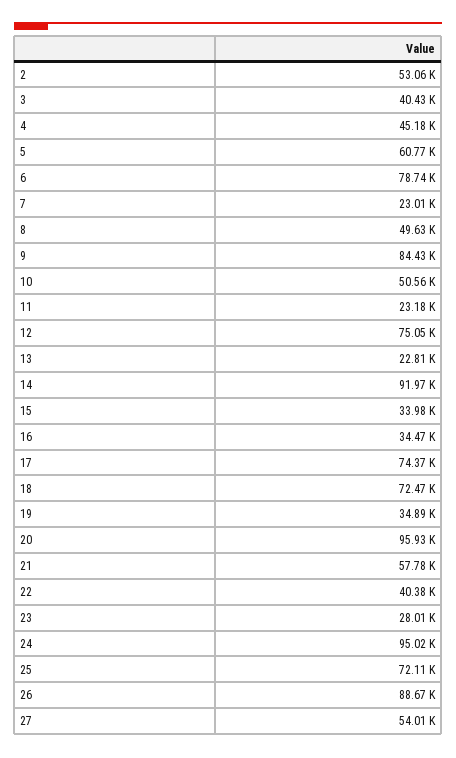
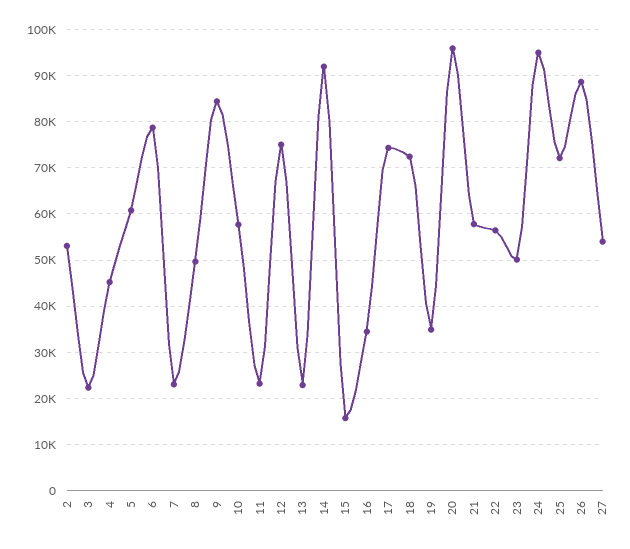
3: 40430 -> 22000
10: 50560 -> 58000
15: 33980 -> 16000
22: 40380 -> 56000
23: 28010 -> 50000

